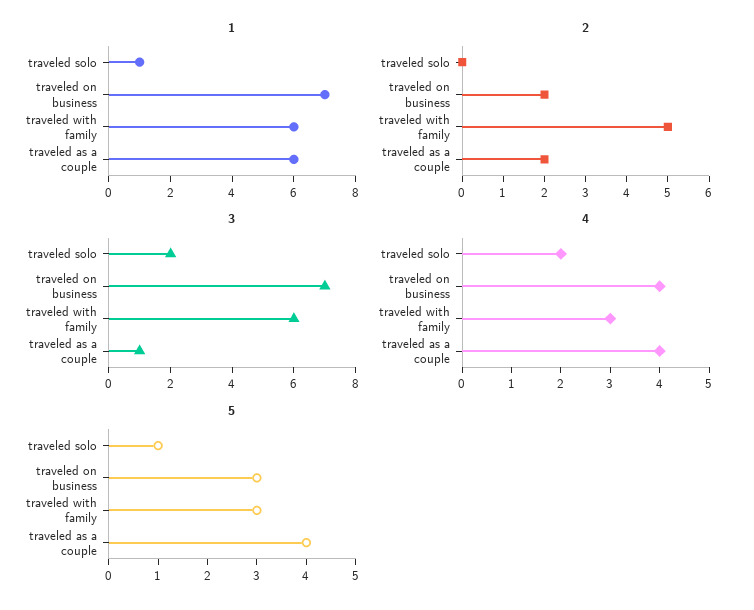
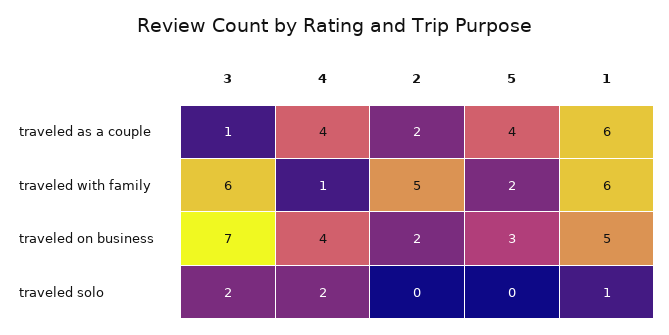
1, traveled on business: 7 -> 5
4, traveled with family: 3 -> 1
5, traveled solo: 1 -> 0
5, traveled with family: 3 -> 2

